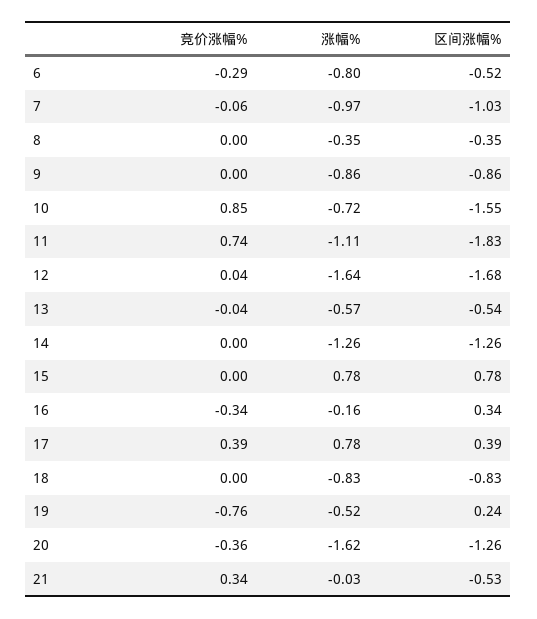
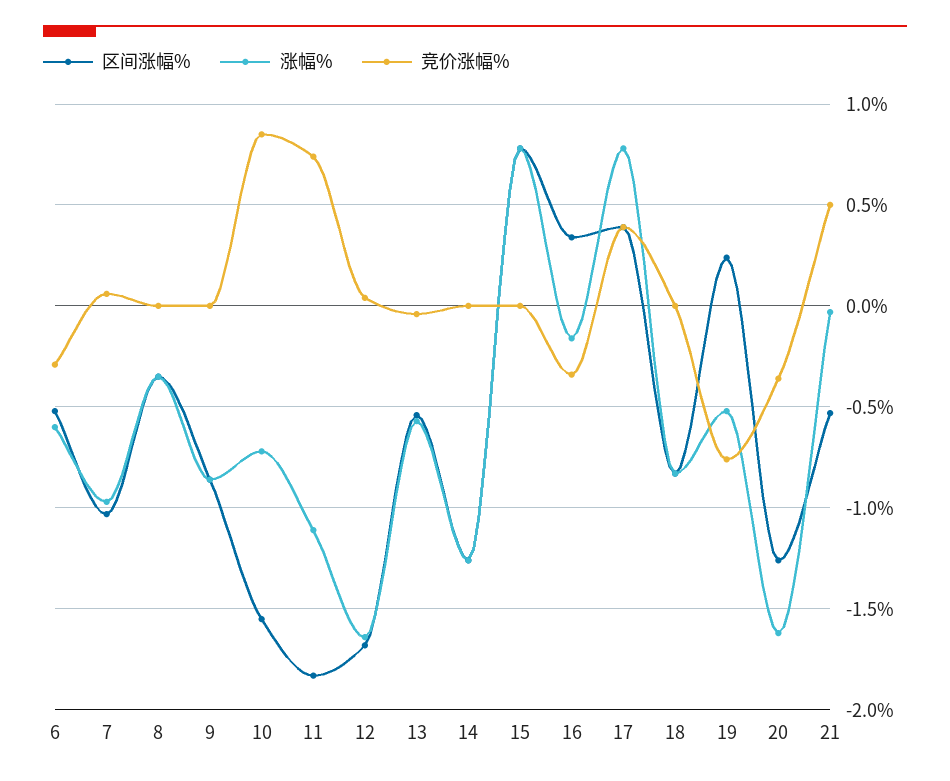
涨幅%, 6: -0.8 -> -0.6
竞价涨幅%, 7: -0.06 -> 0.05
竞价涨幅%, 21: 0.34 -> 0.5

